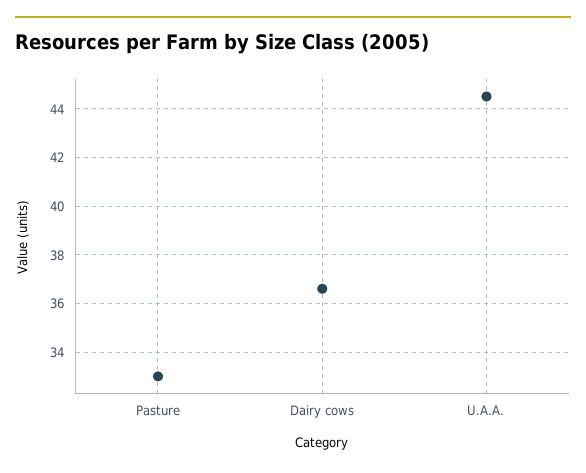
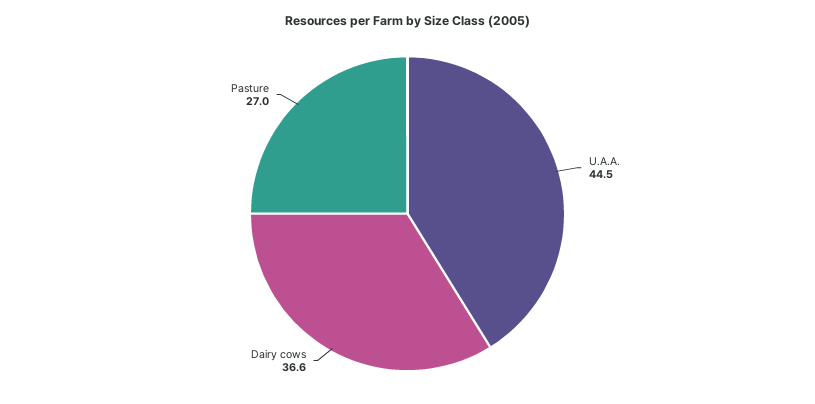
Pasture: 33 -> 27

